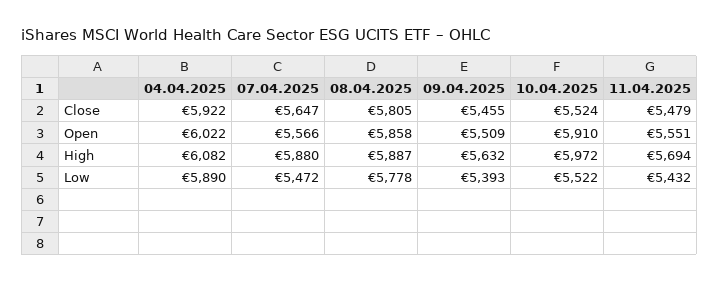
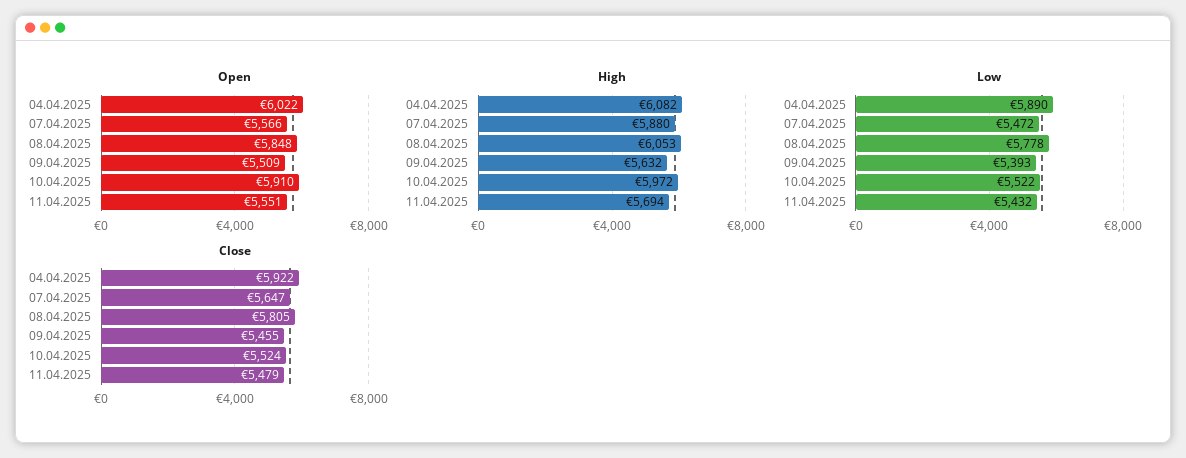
Open, 08.04.2025: 5858 -> 5848
High, 08.04.2025: 5887 -> 6053

